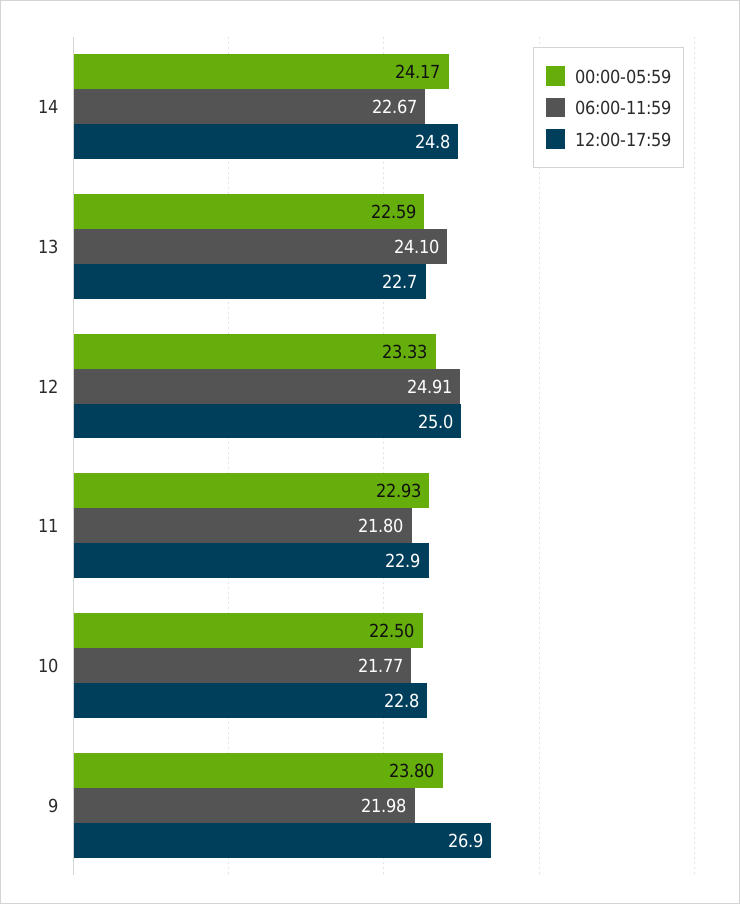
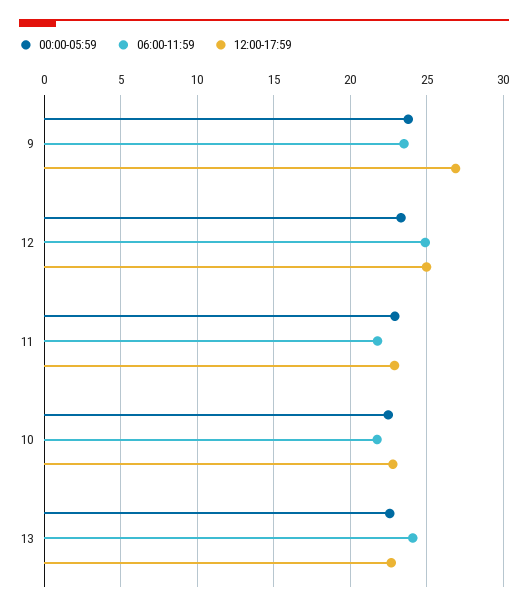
00:00-05:59, 14: 24.17 -> none
06:00-11:59, 14: 22.67 -> none
12:00-17:59, 14: 24.8 -> none
06:00-11:59, 9: 21.98 -> 23.5

